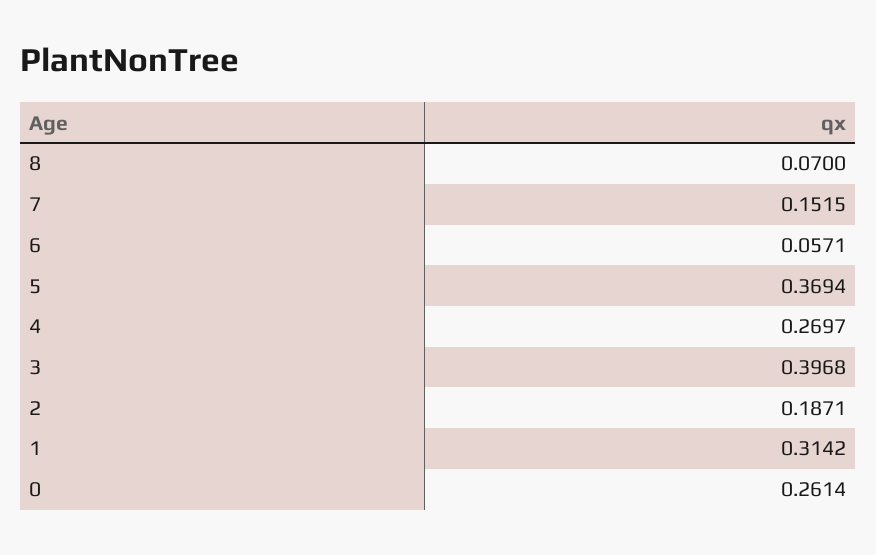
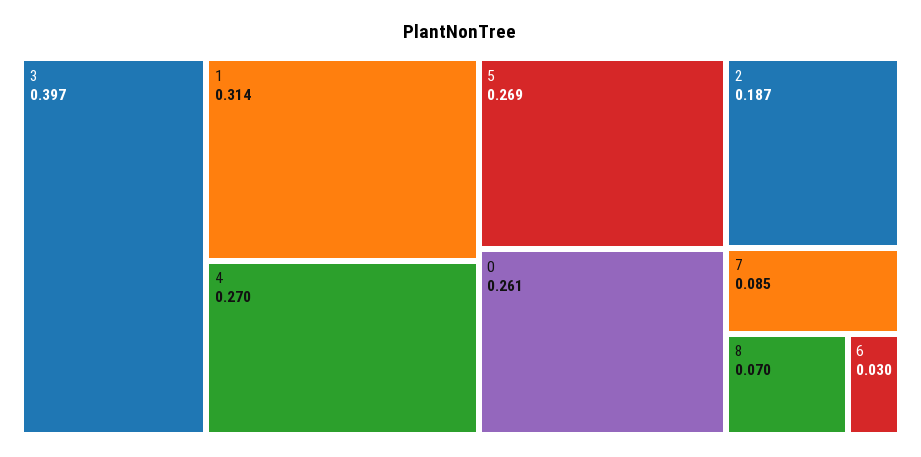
7: 0.1515 -> 0.085
6: 0.0571 -> 0.03
5: 0.3694 -> 0.269

